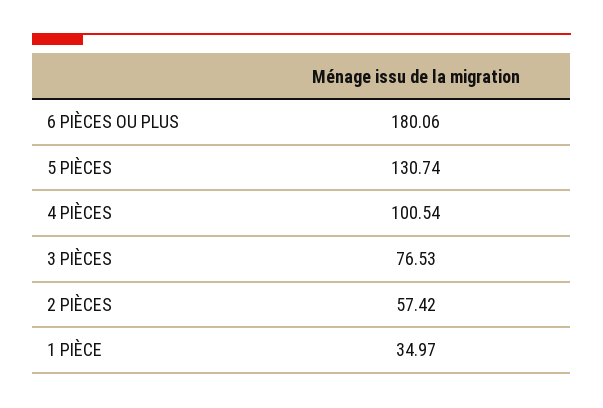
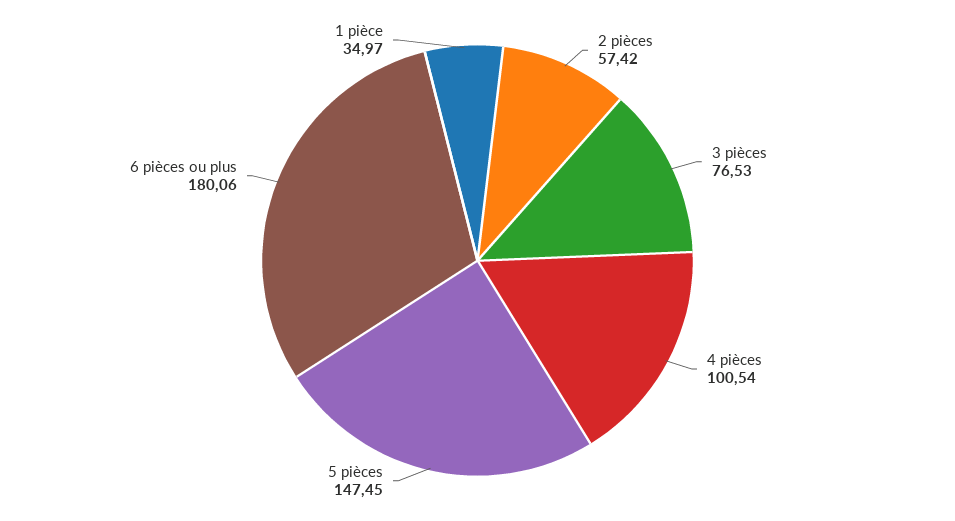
5 PIÈCES: 130.74 -> 147.45

